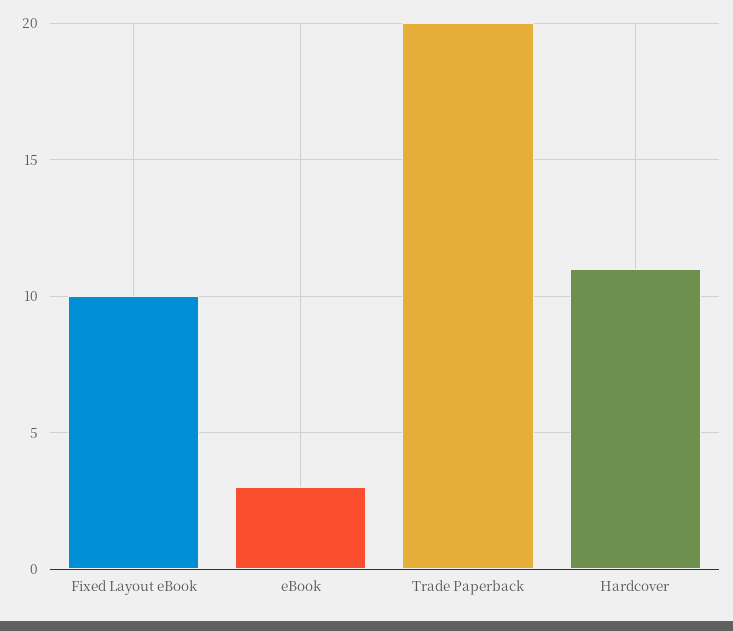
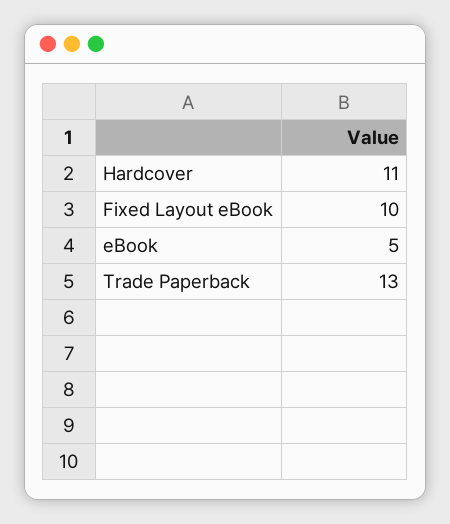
eBook: 3 -> 5
Trade Paperback: 20 -> 13

